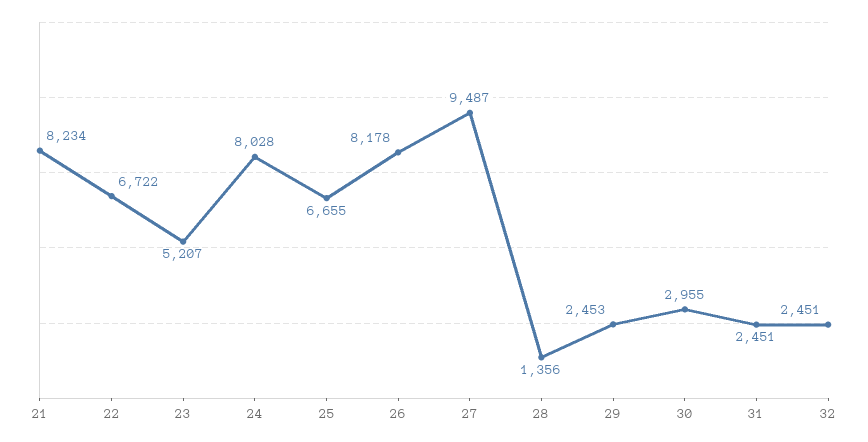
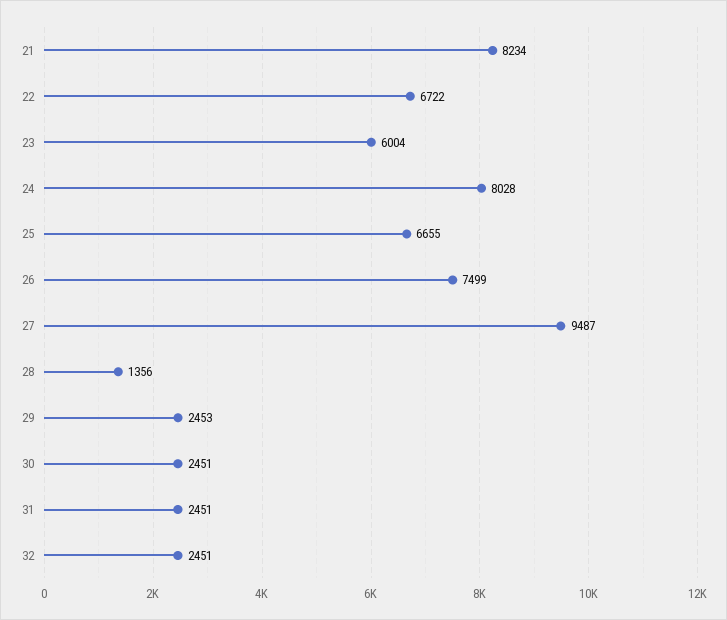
23: 5207 -> 6004
26: 8178 -> 7499
30: 2955 -> 2451

